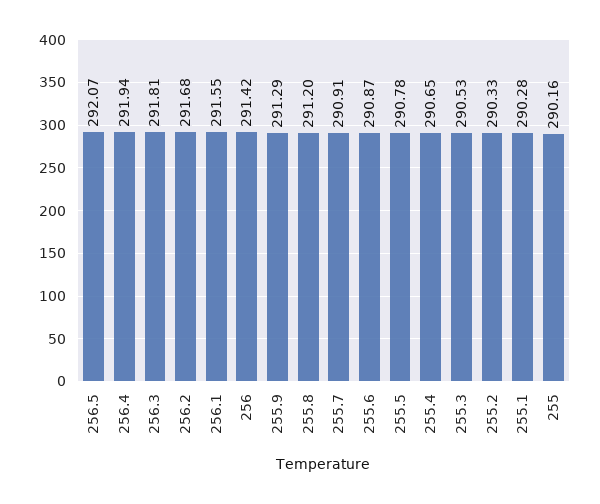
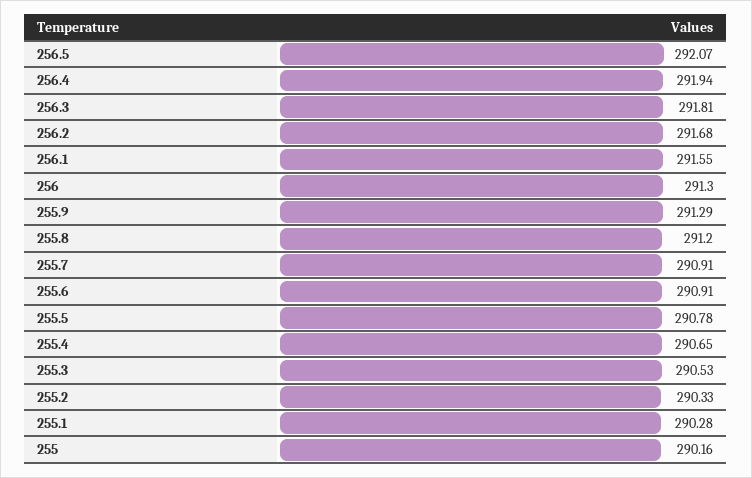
256: 291.42 -> 291.3
255.6: 290.87 -> 290.91

